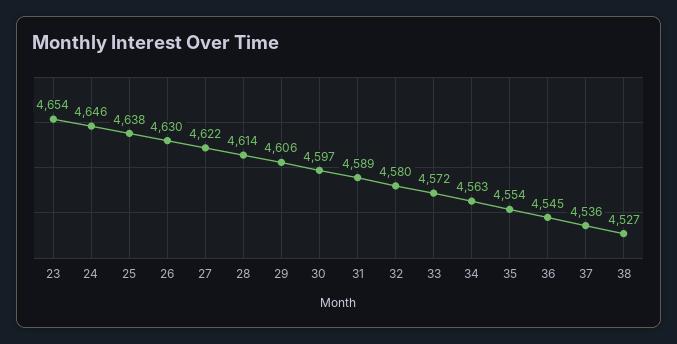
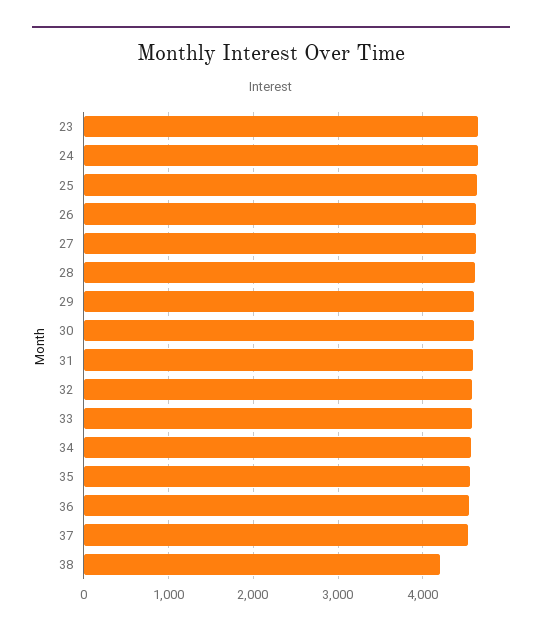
38: 4527 -> 4200

